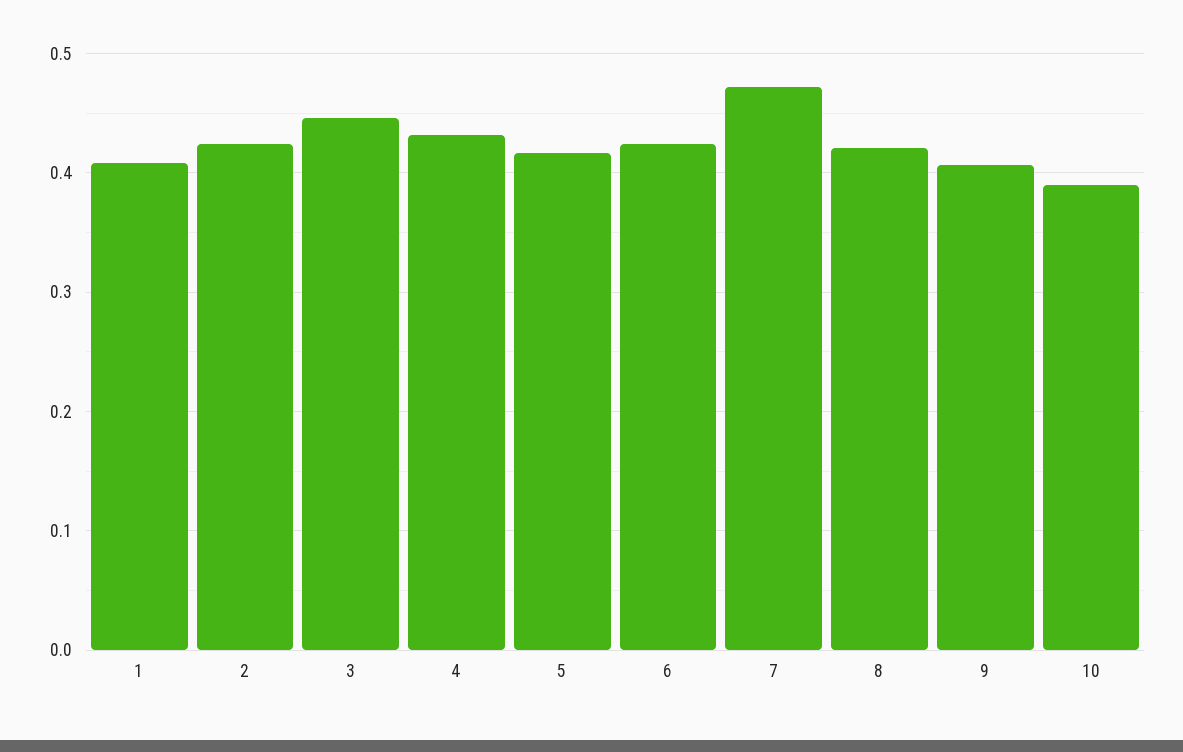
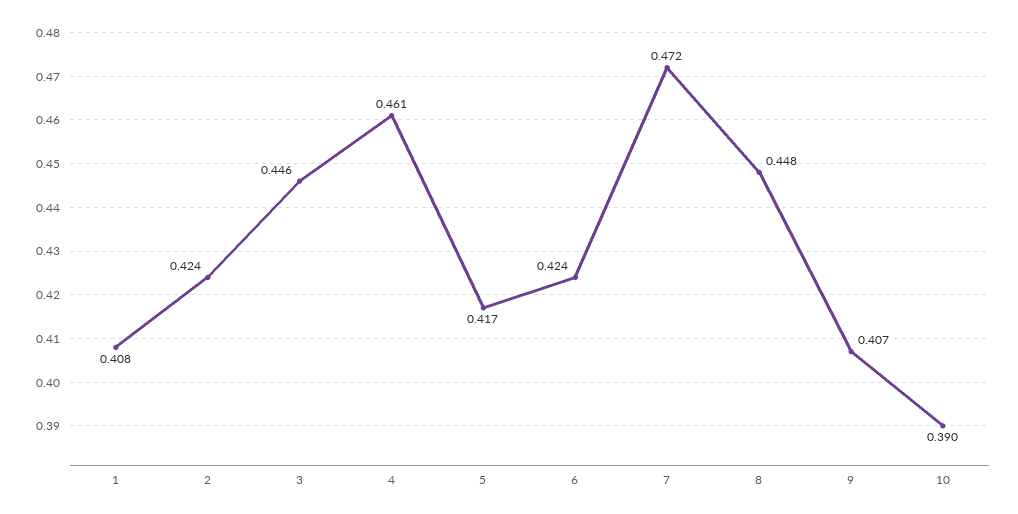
4: 0.43 -> 0.461
8: 0.42 -> 0.448

